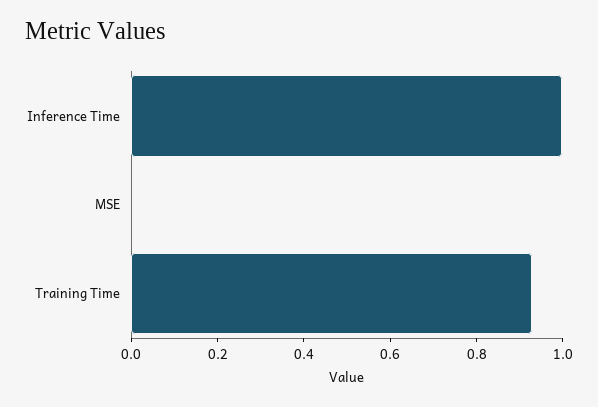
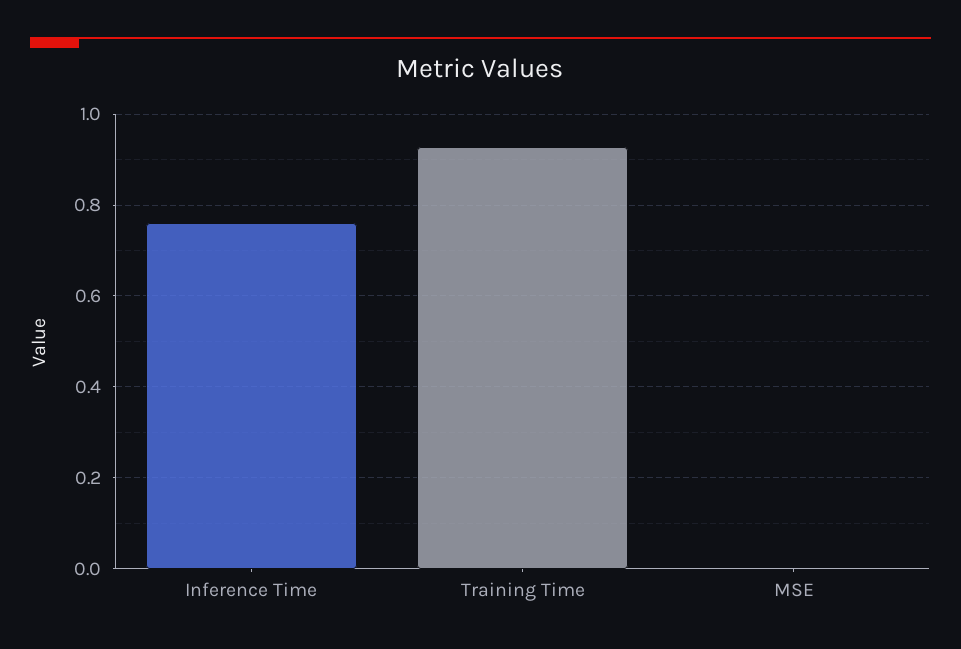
Inference Time: 1 -> 0.76

